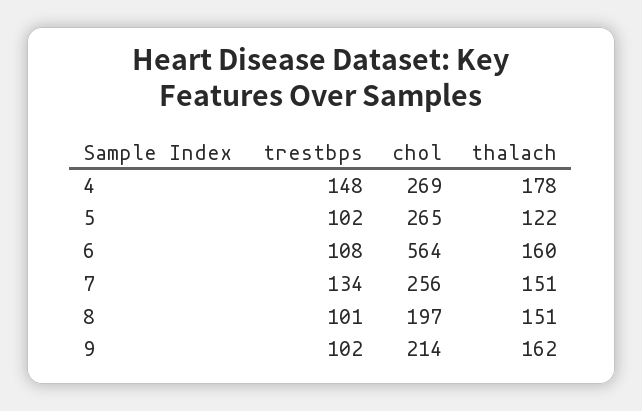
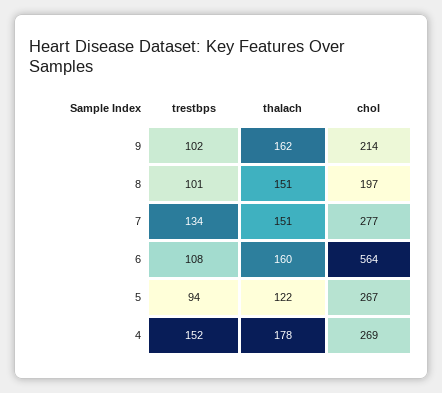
trestbps, 4: 148 -> 152
trestbps, 5: 102 -> 94
chol, 5: 265 -> 267
chol, 7: 256 -> 277

